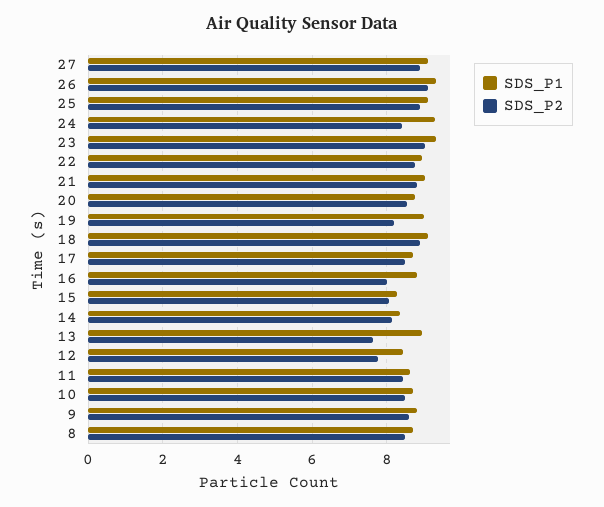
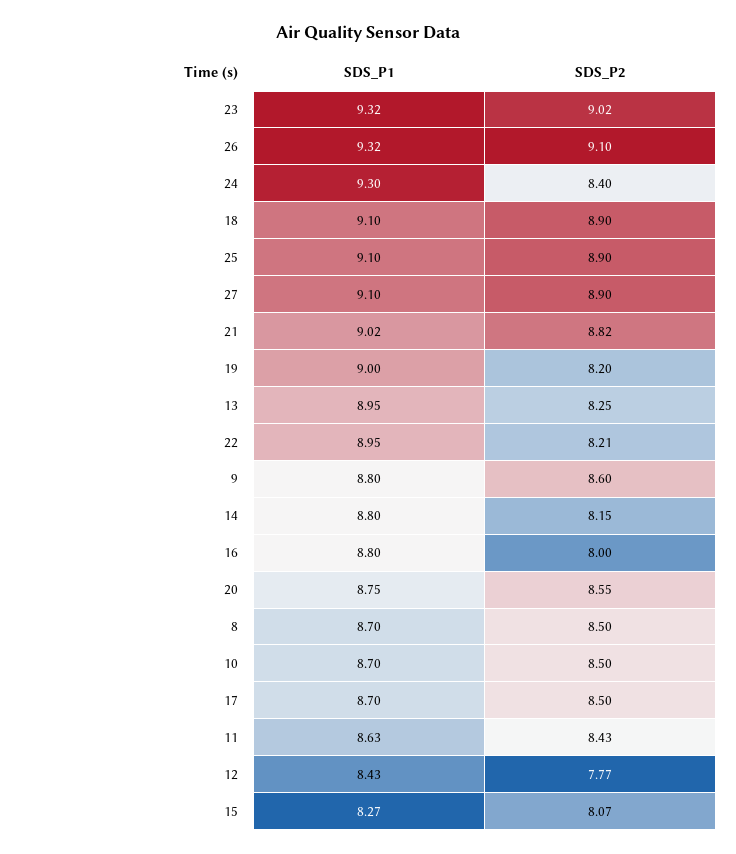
SDS_P2, 22: 8.8 -> 8.21
SDS_P1, 14: 8.4 -> 8.8
SDS_P2, 13: 7.6 -> 8.25

